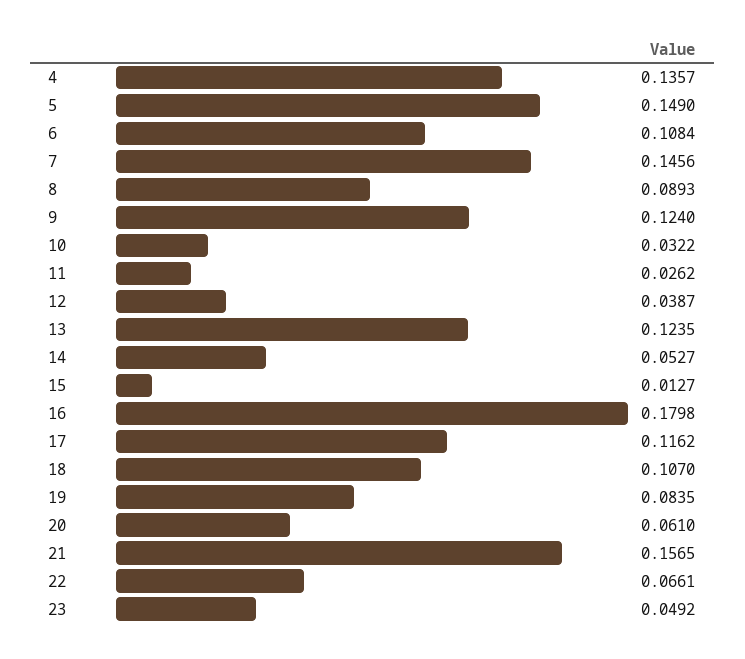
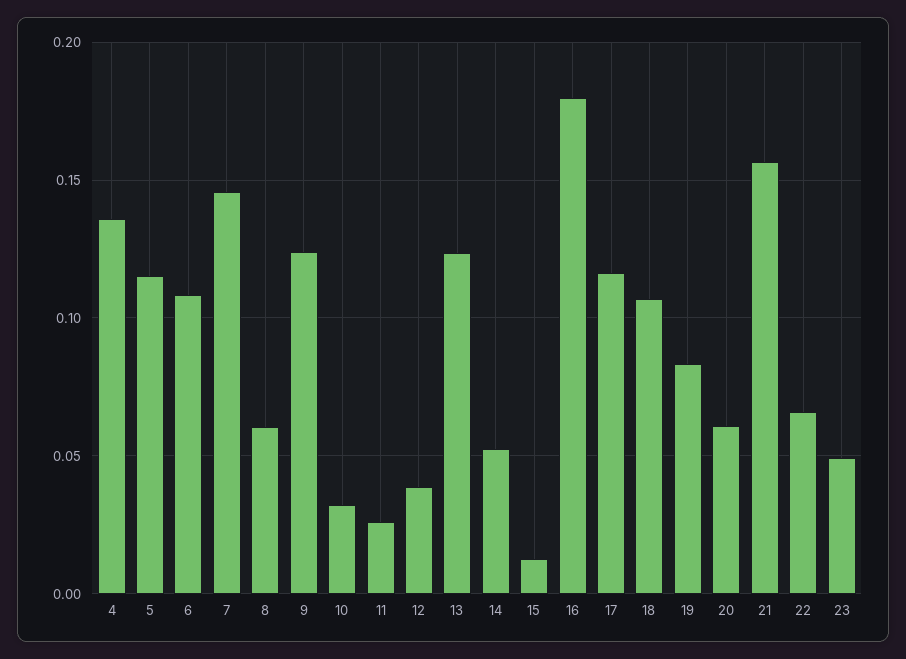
5: 0.149 -> 0.115
8: 0.0893 -> 0.06

